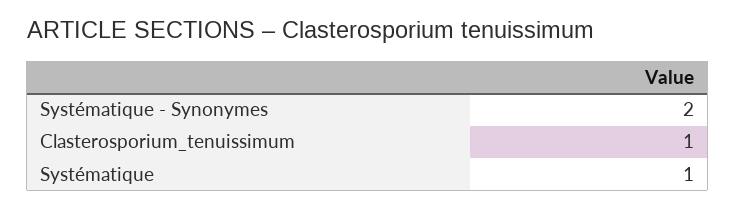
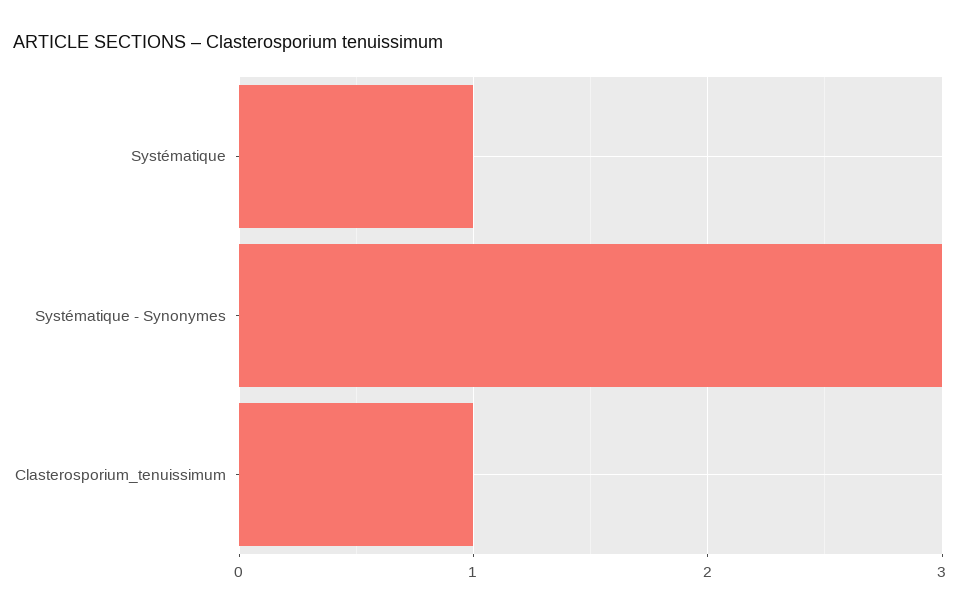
Systématique - Synonymes: 2 -> 3

